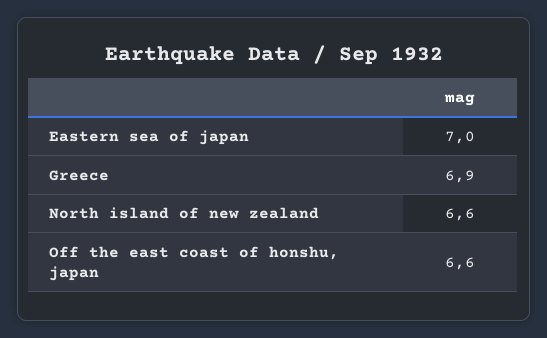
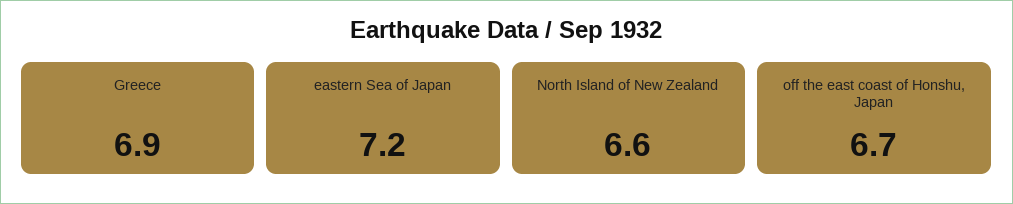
Eastern sea of japan: 7 -> 7.2
Off the east coast of honshu, japan: 6.6 -> 6.7

